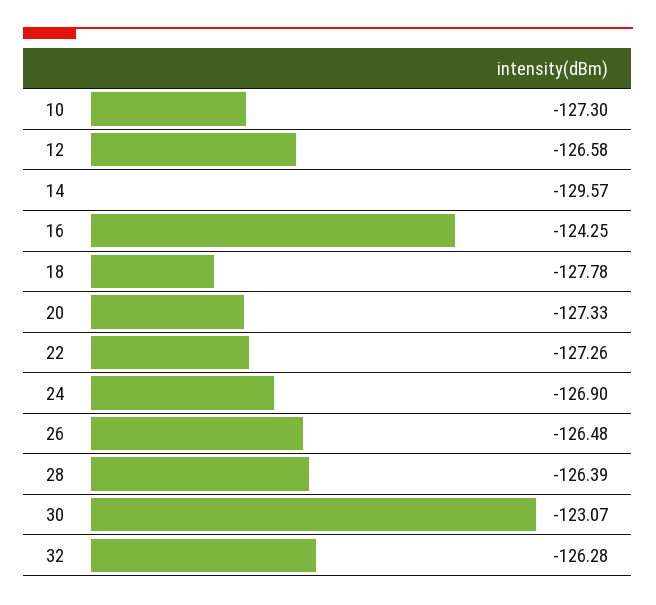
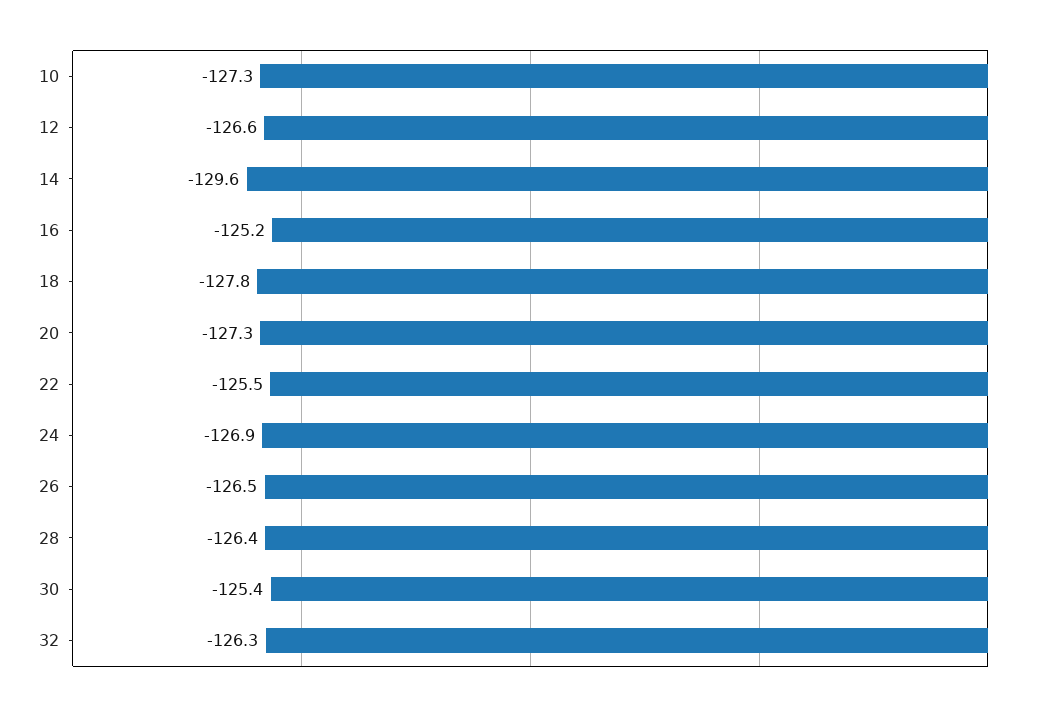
16: -124.25 -> -125.2
22: -127.26 -> -125.5
30: -123.07 -> -125.4

